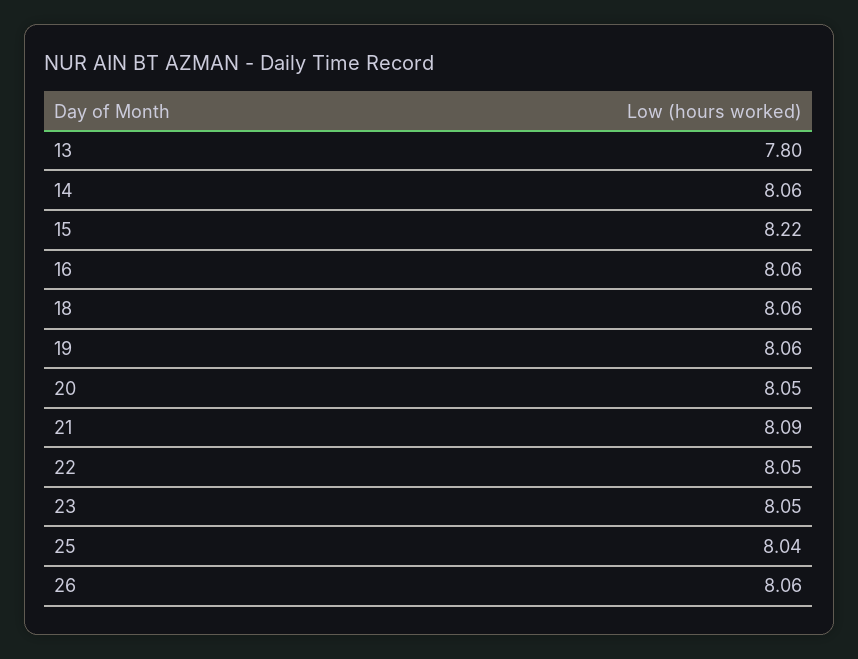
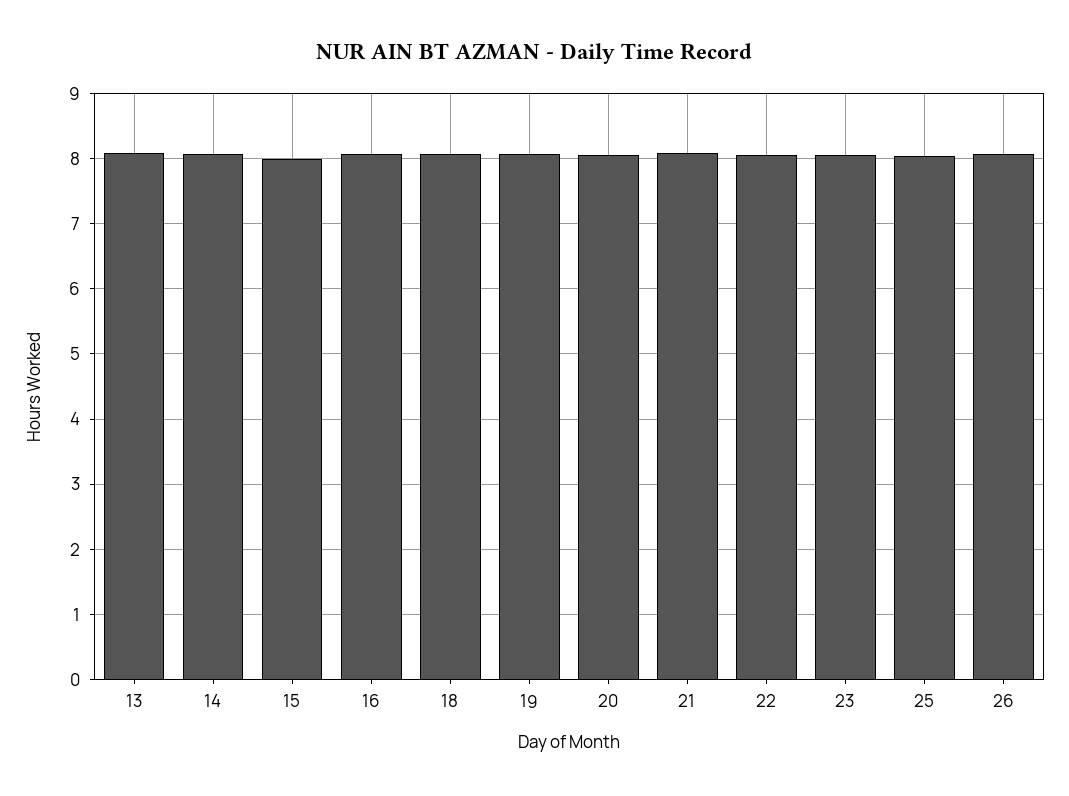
13: 7.8 -> 8.1
15: 8.22 -> 8

